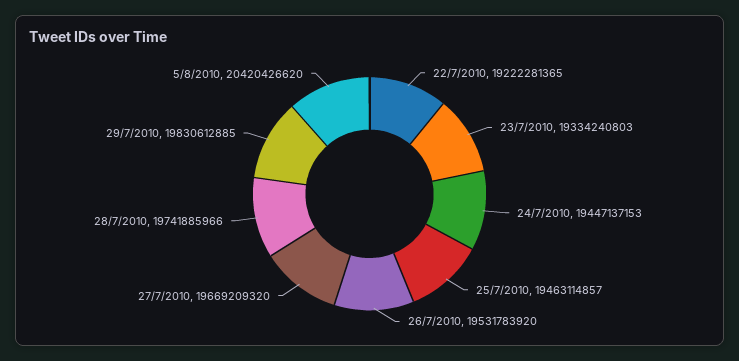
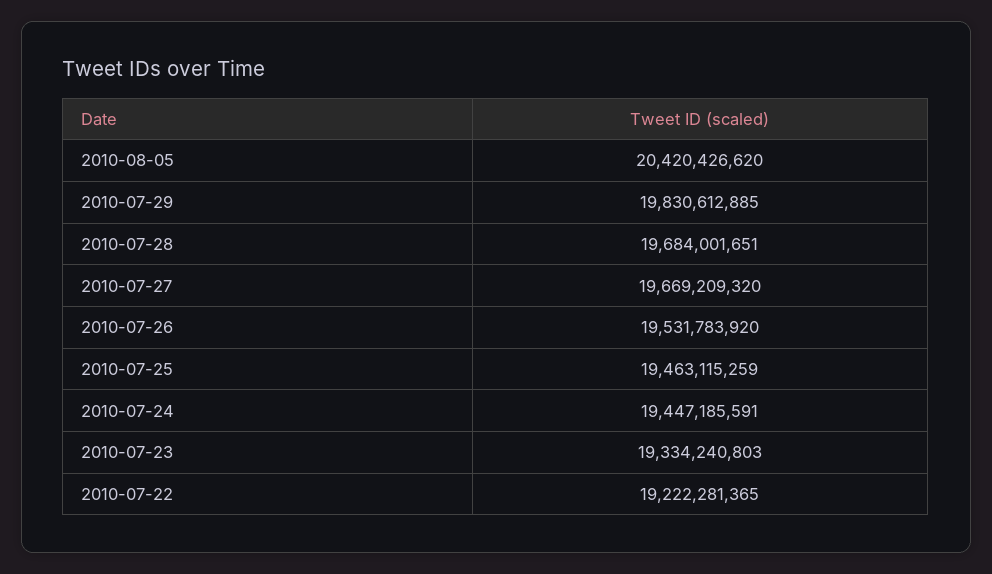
24/7/2010: 19447137153 -> 19447185591
25/7/2010: 19463114857 -> 19463115259
28/7/2010: 19741885966 -> 19684001651

